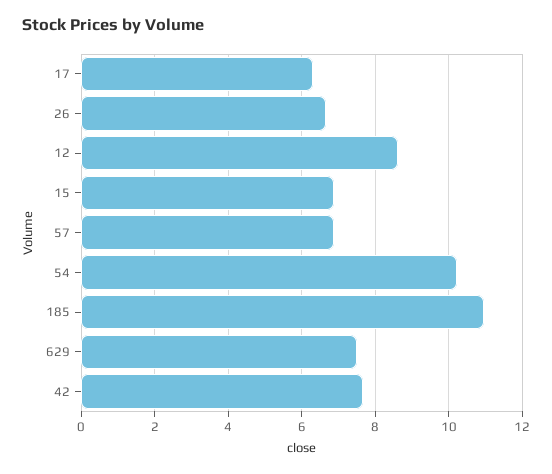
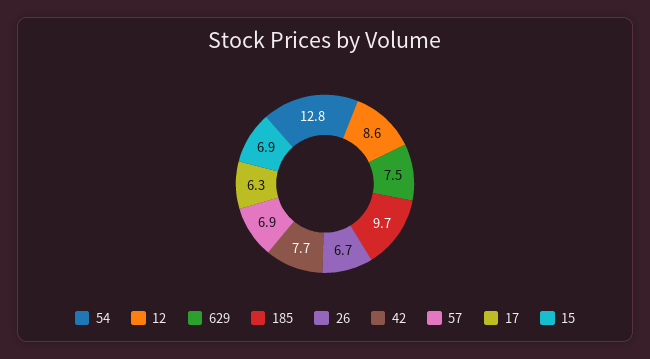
54: 10.2 -> 12.8
185: 11 -> 9.7

